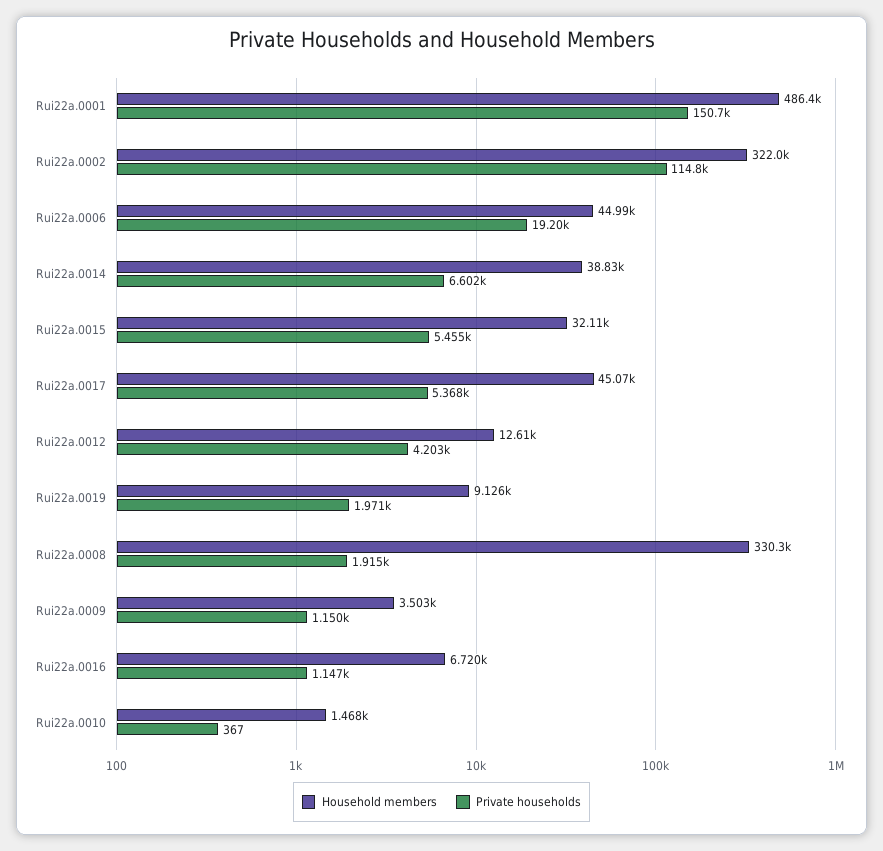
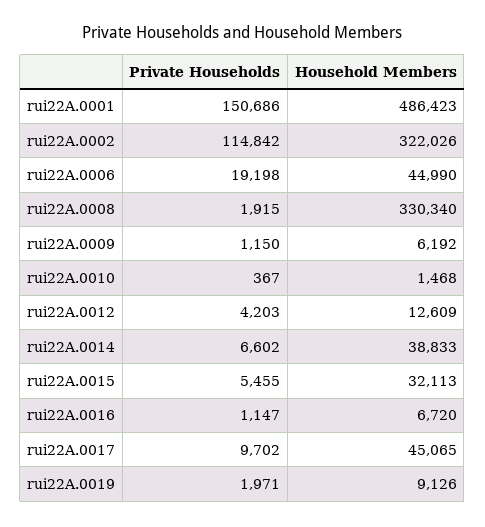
Private households, Rui22a.0017: 5368 -> 9702
Household members, Rui22a.0009: 3503 -> 6192

